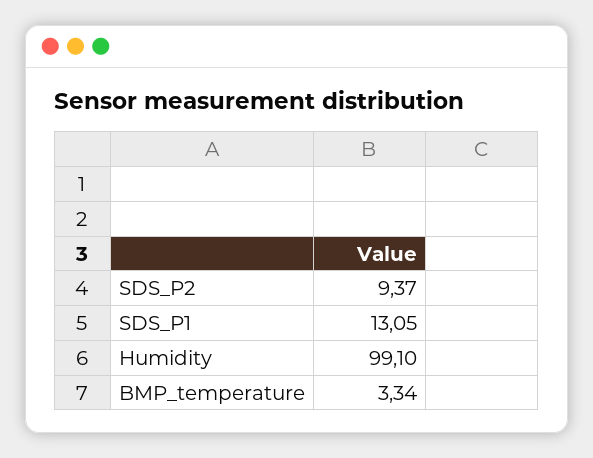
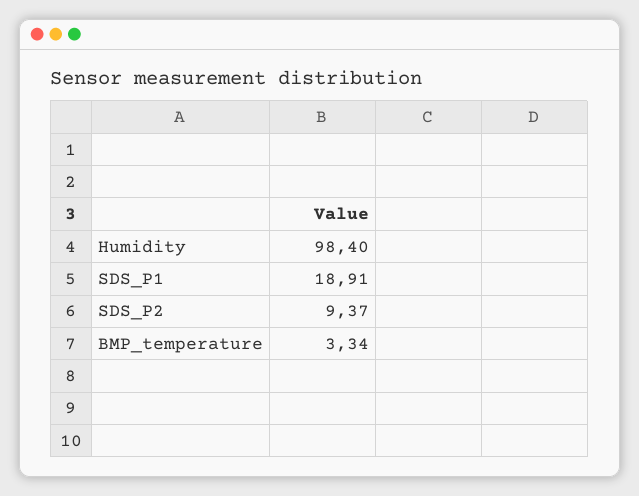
SDS_P1: 13.05 -> 18.91
Humidity: 99.1 -> 98.4

